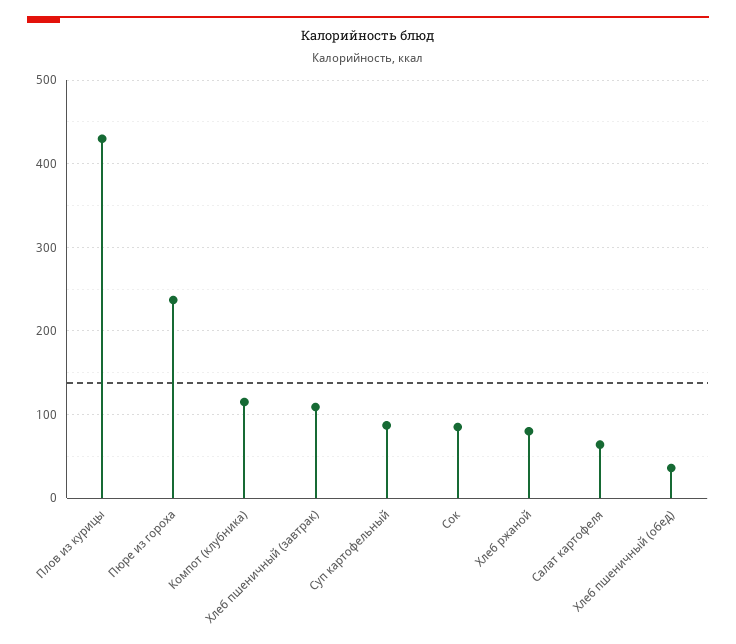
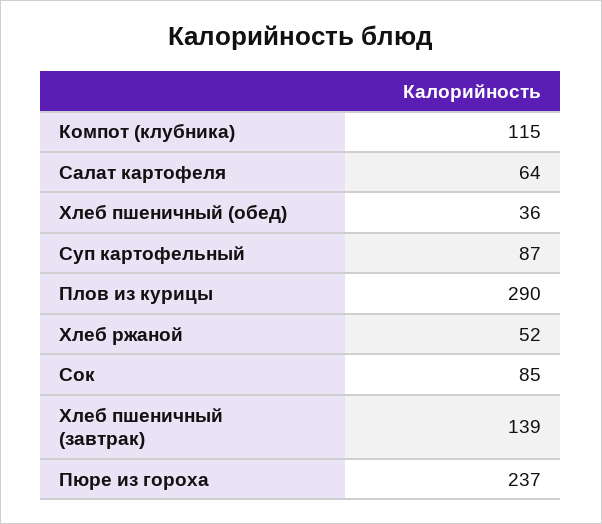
Плов из курицы: 430 -> 290
Хлеб пшеничный (завтрак): 110 -> 139
Хлеб ржаной: 80 -> 52

